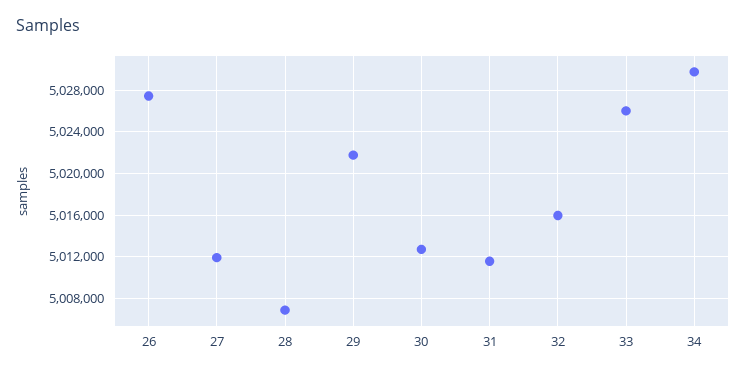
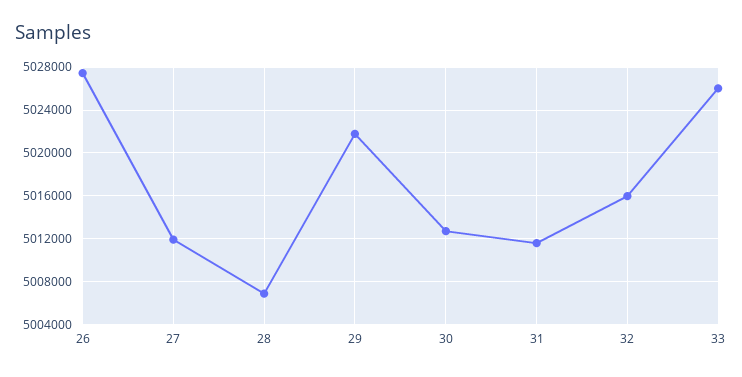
34: 5030000 -> none

